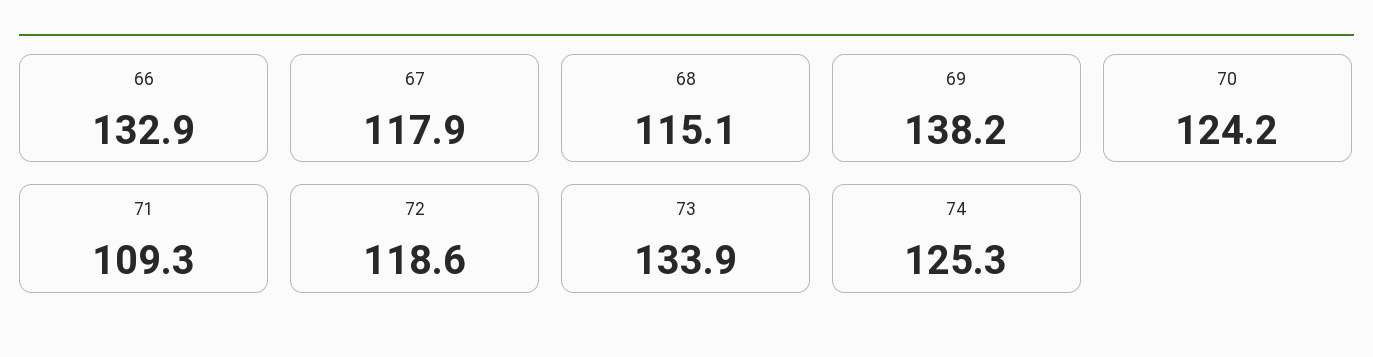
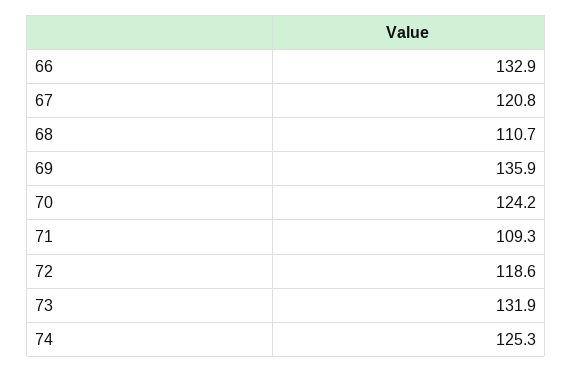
67: 117.9 -> 120.8
68: 115.1 -> 110.7
69: 138.2 -> 135.9
73: 133.9 -> 131.9

